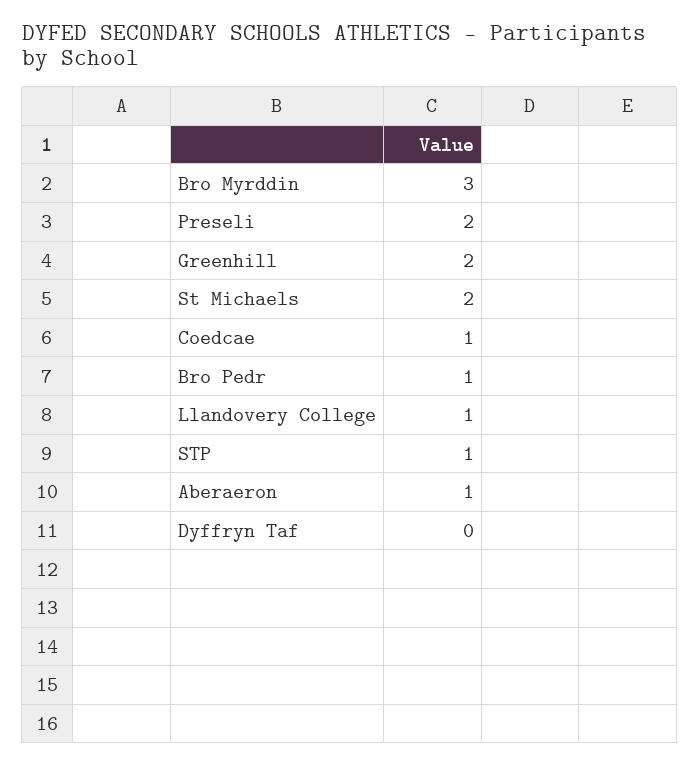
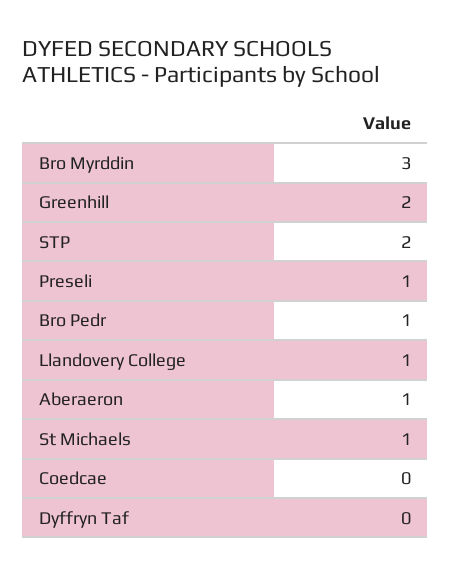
Preseli: 2 -> 1
St Michaels: 2 -> 1
Coedcae: 1 -> 0
STP: 1 -> 2

